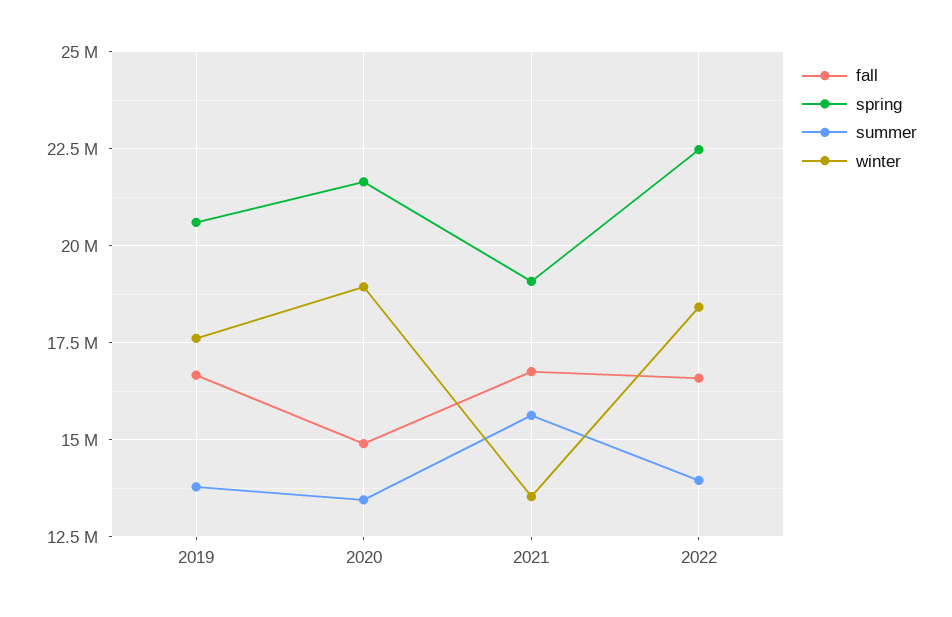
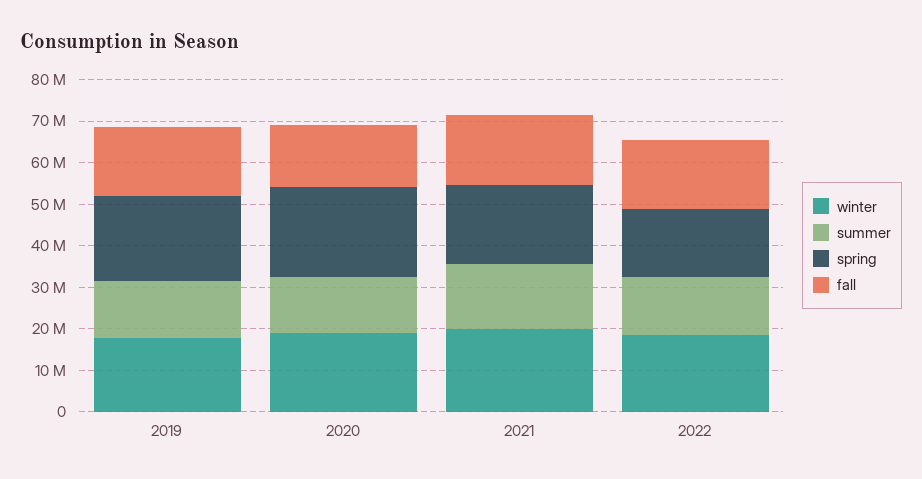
winter, 2021: 13500000 -> 20000000
spring, 2022: 22500000 -> 16000000

